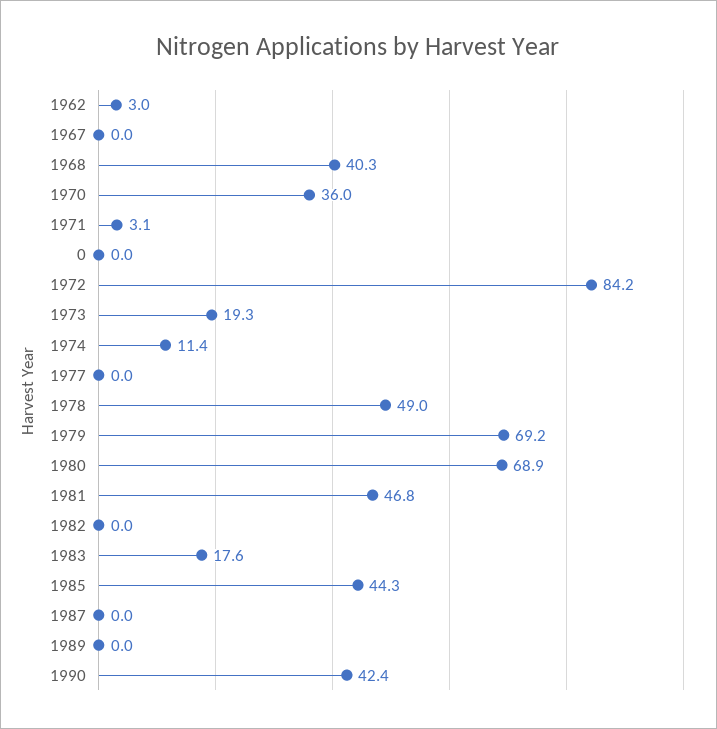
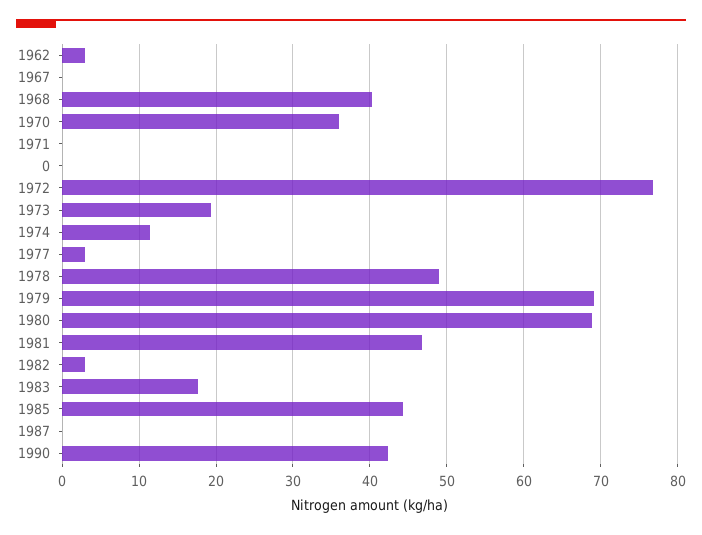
1971: 3.1 -> 0
1972: 84.2 -> 77
1977: 0 -> 3
1982: 0 -> 3
1989: 0 -> none

